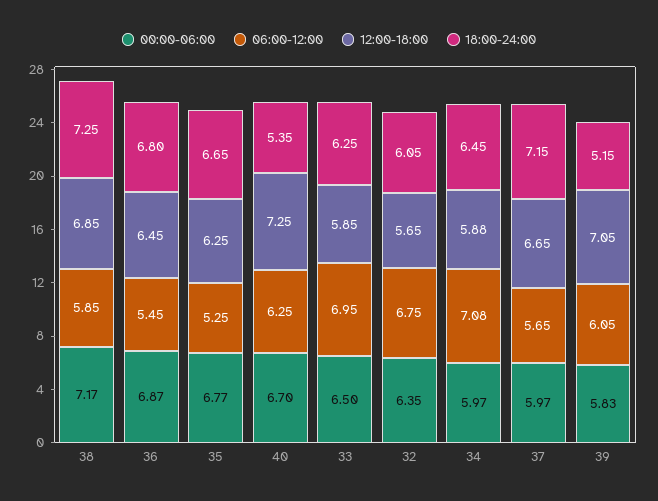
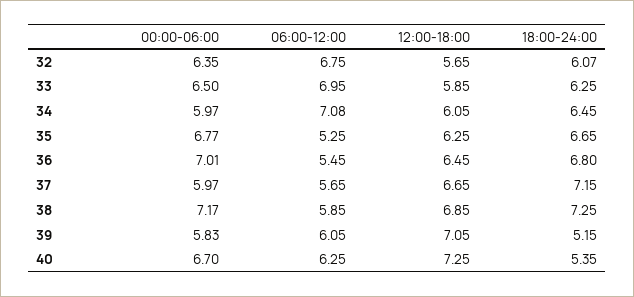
00:00-06:00, 36: 6.87 -> 7.01
18:00-24:00, 32: 6.05 -> 6.07
12:00-18:00, 34: 5.88 -> 6.05

